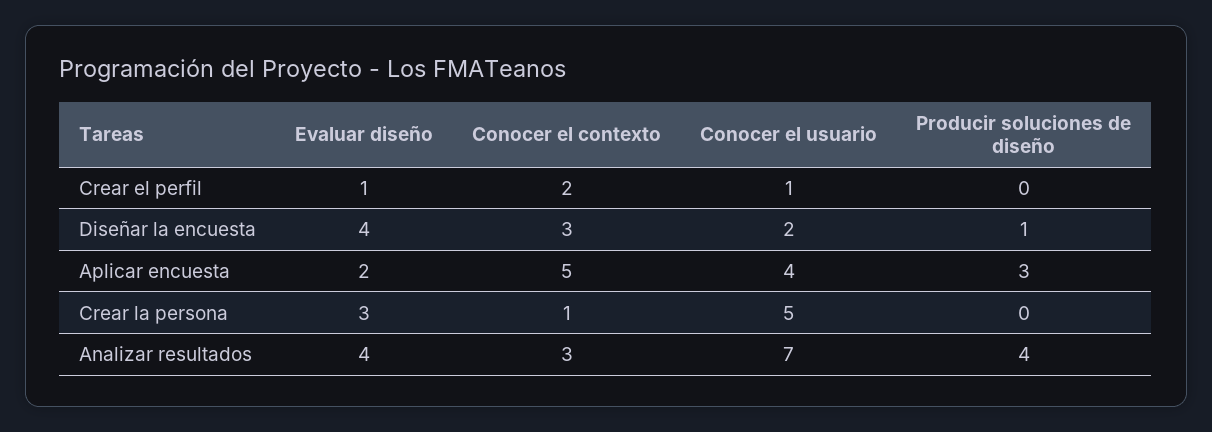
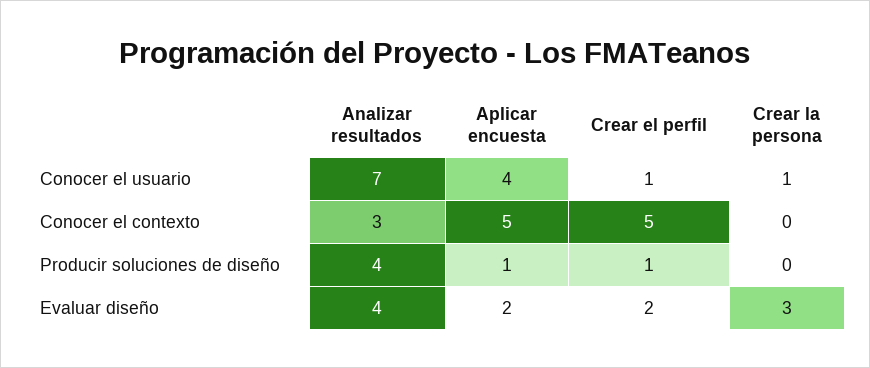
Evaluar diseño, Crear el perfil: 1 -> 2
Conocer el contexto, Crear el perfil: 2 -> 5
Producir soluciones de diseño, Crear el perfil: 0 -> 1
Evaluar diseño, Diseñar la encuesta: 4 -> none
Conocer el contexto, Diseñar la encuesta: 3 -> none
Conocer el usuario, Diseñar la encuesta: 2 -> none
Producir soluciones de diseño, Diseñar la encuesta: 1 -> none
Producir soluciones de diseño, Aplicar encuesta: 3 -> 1
Conocer el contexto, Crear la persona: 1 -> 0
Conocer el usuario, Crear la persona: 5 -> 1

